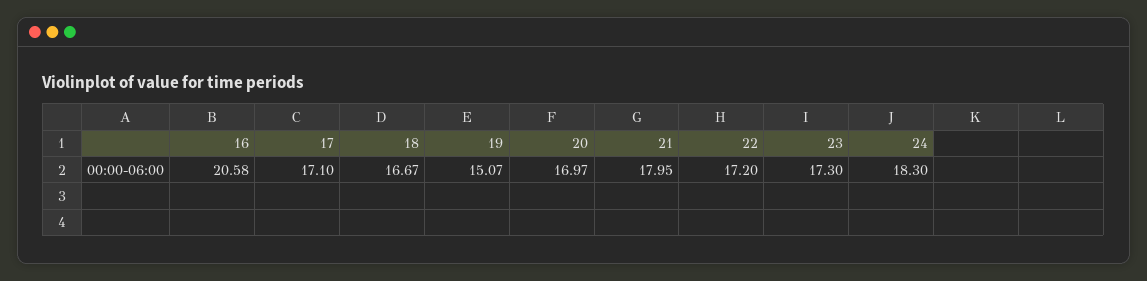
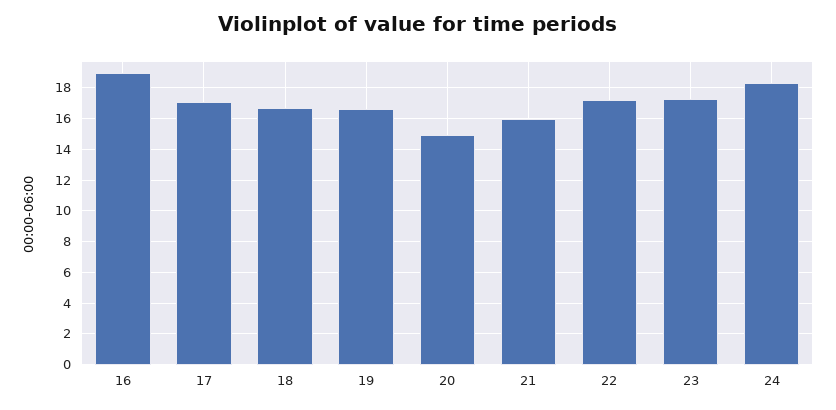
16: 20.58 -> 19
19: 15.07 -> 16.5
20: 16.97 -> 15
21: 17.95 -> 16

